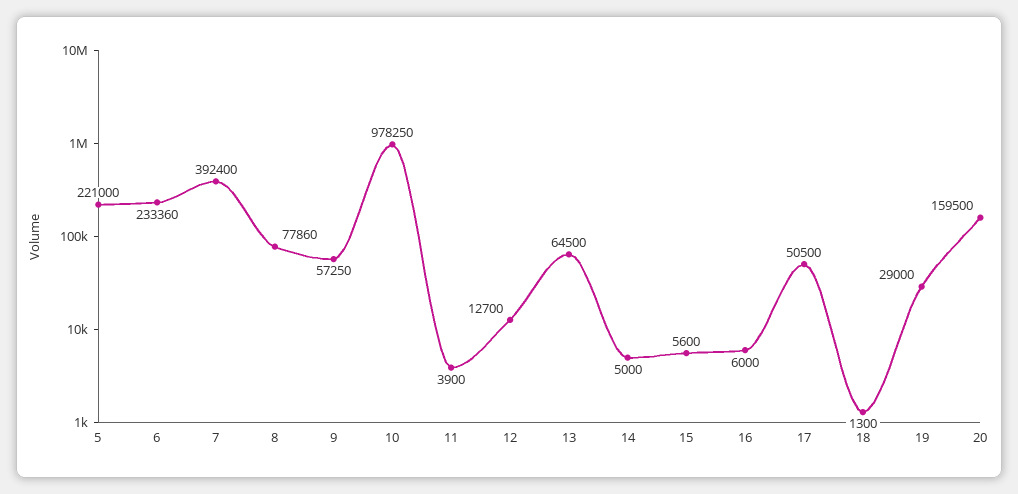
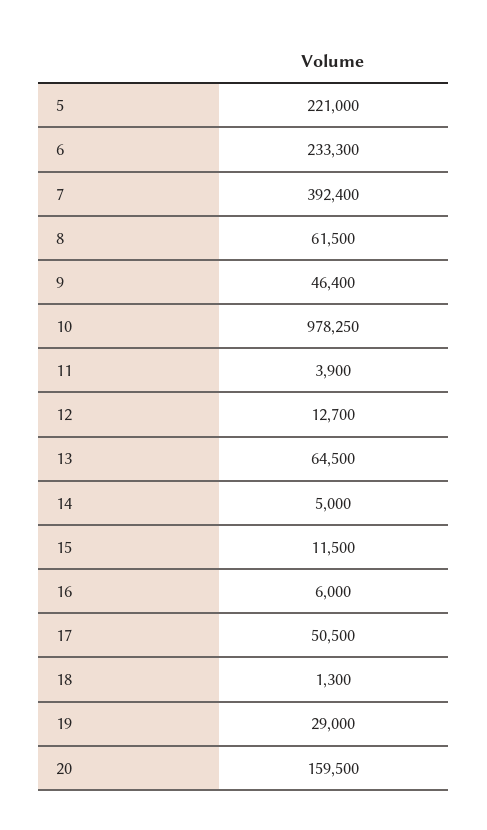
6: 233360 -> 233300
8: 77860 -> 61500
9: 57250 -> 46400
15: 5600 -> 11500

